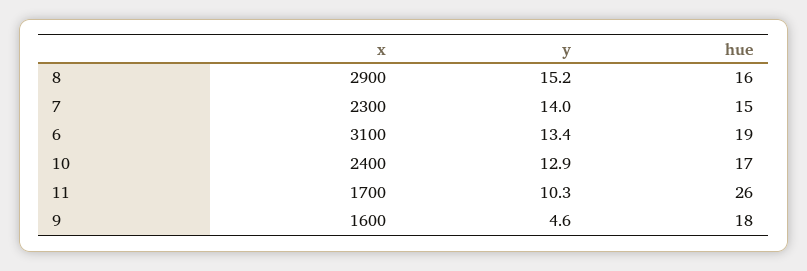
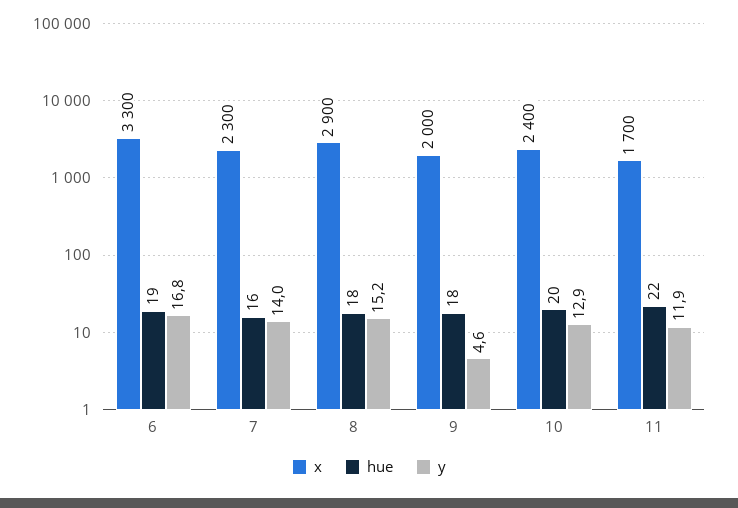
hue, 8: 16 -> 18
hue, 7: 15 -> 16
x, 6: 3100 -> 3300
y, 6: 13.4 -> 16.8
hue, 10: 17 -> 20
y, 11: 10.3 -> 11.9
hue, 11: 26 -> 22
x, 9: 1600 -> 2000

